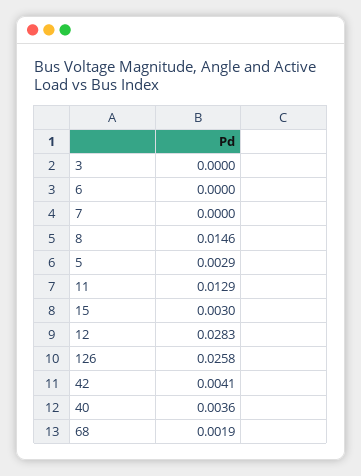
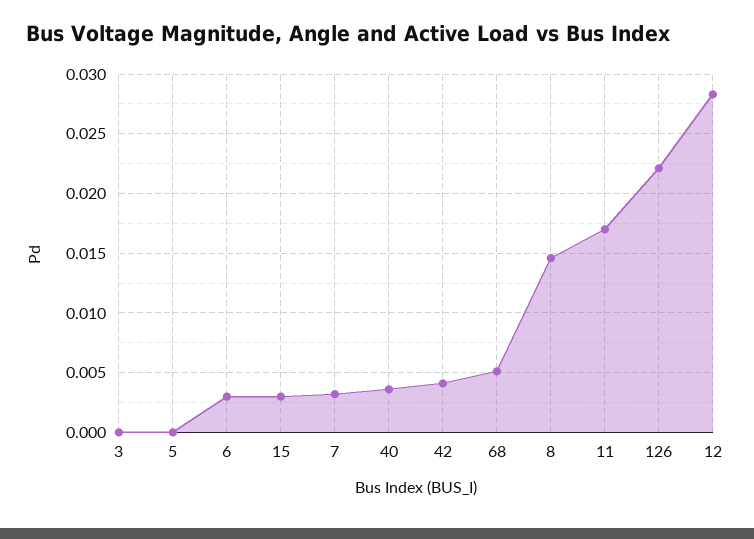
6: 0 -> 0.003
7: 0 -> 0.003
5: 0.0029 -> 0
11: 0.0129 -> 0.017
126: 0.0258 -> 0.022
68: 0.0019 -> 0.005

